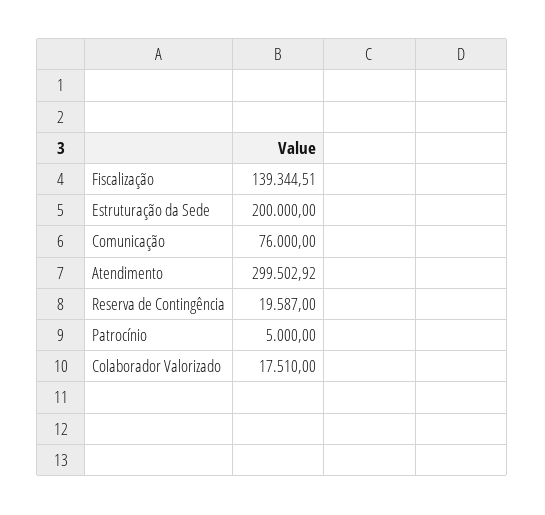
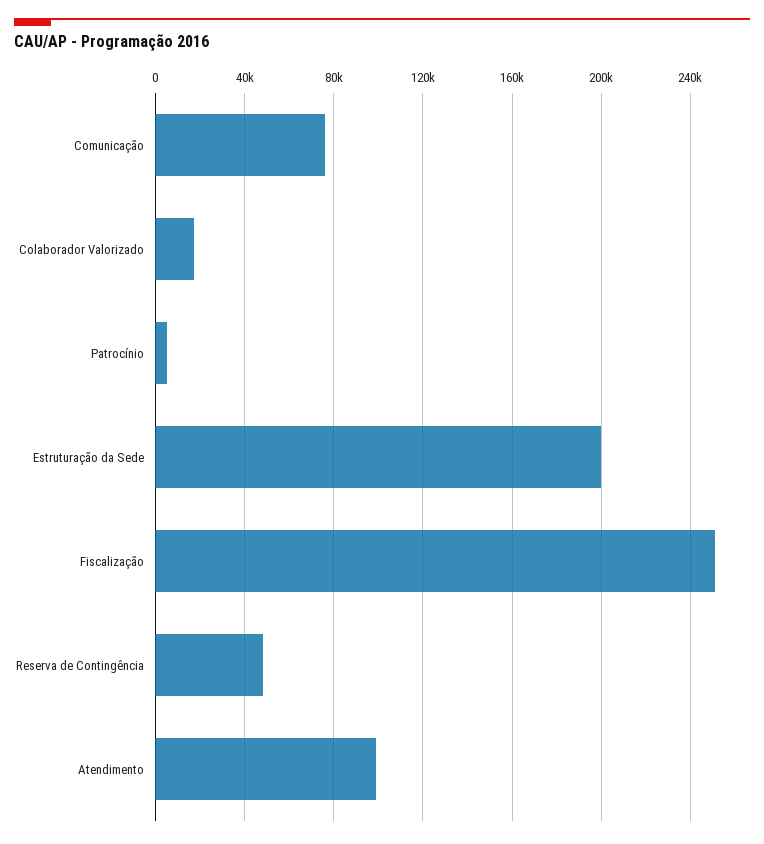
Fiscalização: 139344.51 -> 250000
Atendimento: 299502.92 -> 100000
Reserva de Contingência: 19587 -> 50000

